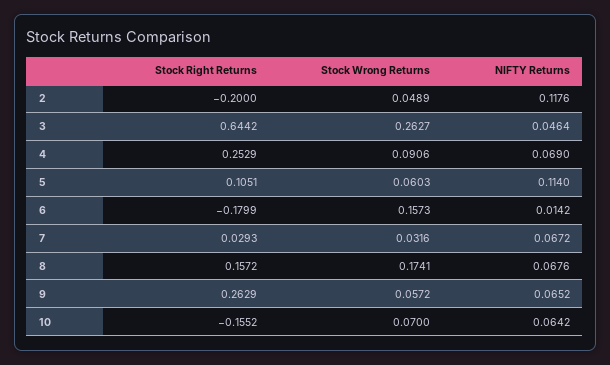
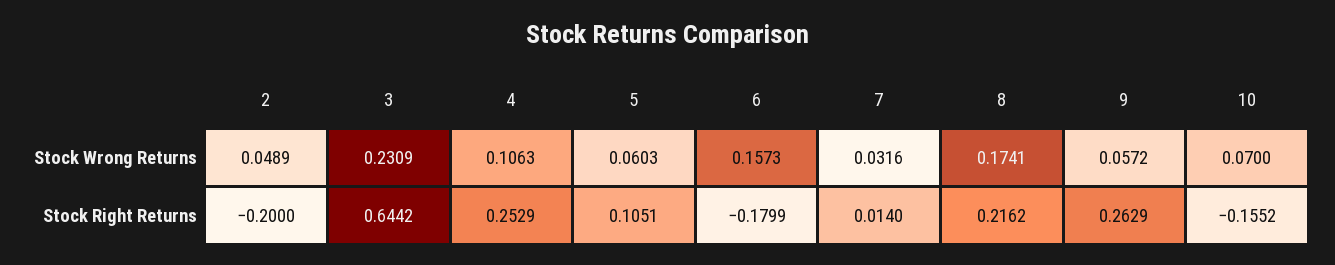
NIFTY Returns, 2: 0.1176 -> none
Stock Wrong Returns, 3: 0.2627 -> 0.2309
NIFTY Returns, 3: 0.0464 -> none
Stock Wrong Returns, 4: 0.0906 -> 0.1063
NIFTY Returns, 4: 0.069 -> none
NIFTY Returns, 5: 0.114 -> none
NIFTY Returns, 6: 0.0142 -> none
Stock Right Returns, 7: 0.0293 -> 0.014
NIFTY Returns, 7: 0.0672 -> none
Stock Right Returns, 8: 0.1572 -> 0.2162
NIFTY Returns, 8: 0.0676 -> none
NIFTY Returns, 9: 0.0652 -> none
NIFTY Returns, 10: 0.0642 -> none

